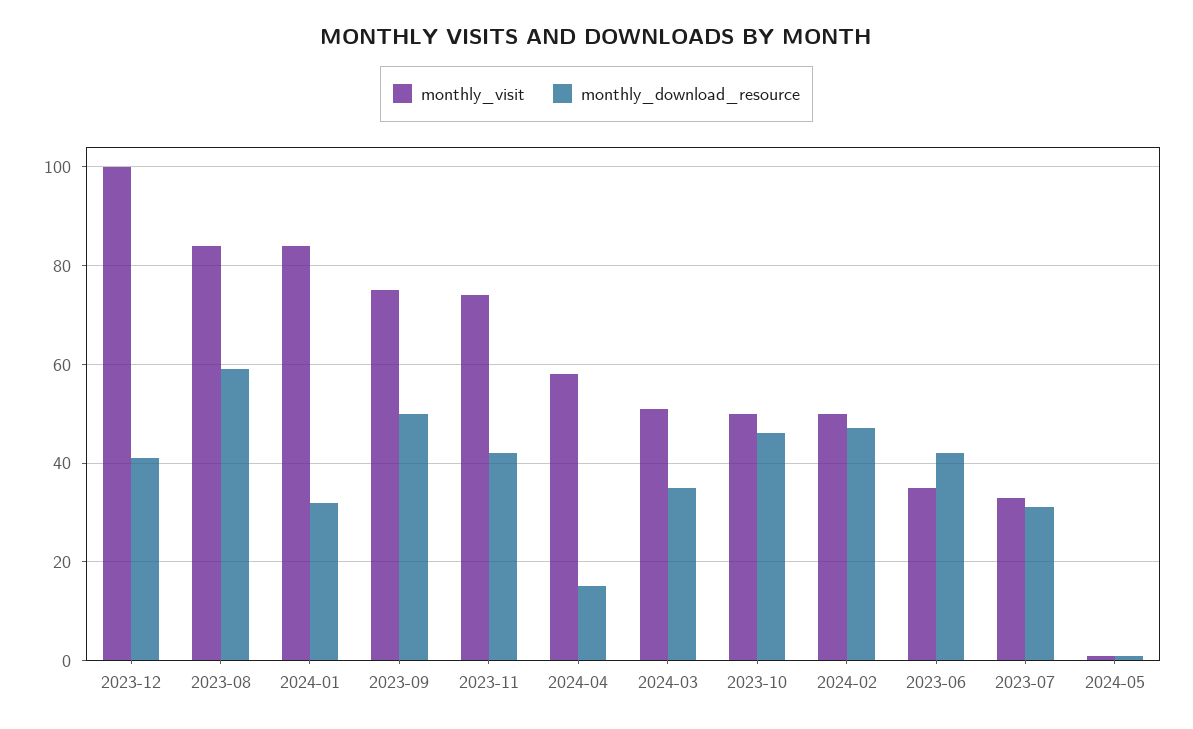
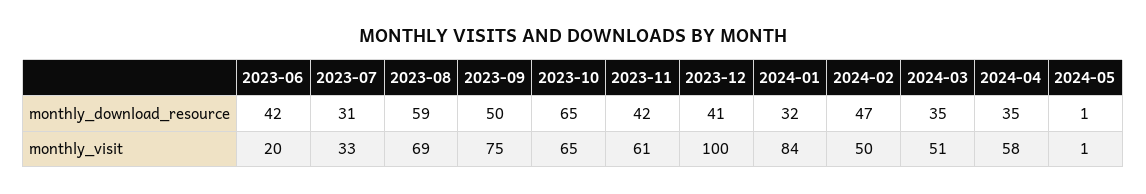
monthly_visit, 2023-08: 85 -> 69
monthly_visit, 2023-11: 75 -> 61
monthly_download_resource, 2024-04: 15 -> 35
monthly_visit, 2023-10: 50 -> 65
monthly_download_resource, 2023-10: 45 -> 65
monthly_visit, 2023-06: 35 -> 20

